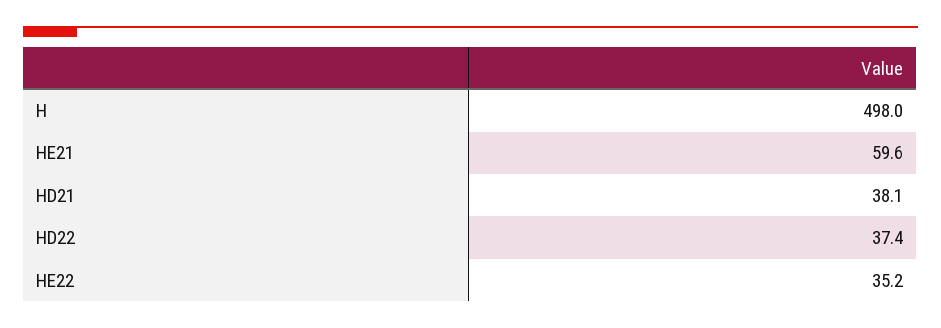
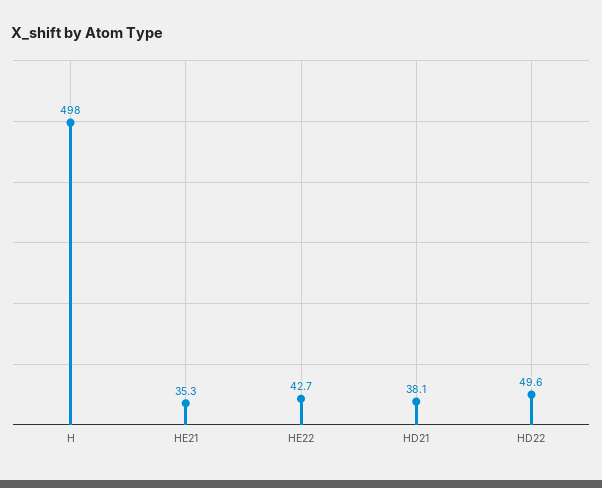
HE21: 59.6 -> 35.3
HD22: 37.4 -> 49.6
HE22: 35.2 -> 42.7

